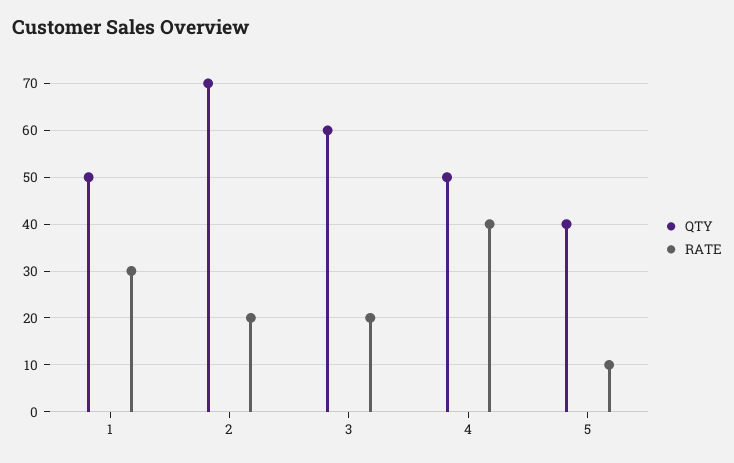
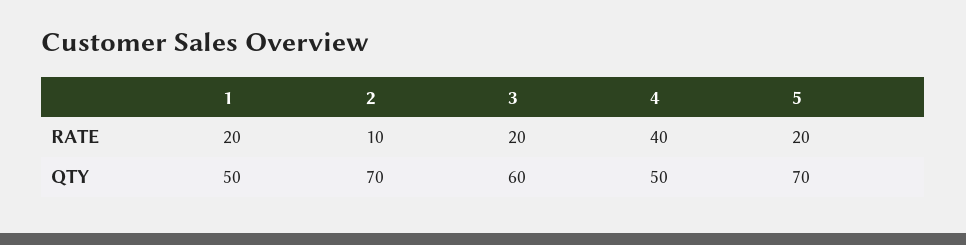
RATE, 1: 30 -> 20
RATE, 2: 20 -> 10
QTY, 5: 40 -> 70
RATE, 5: 10 -> 20

